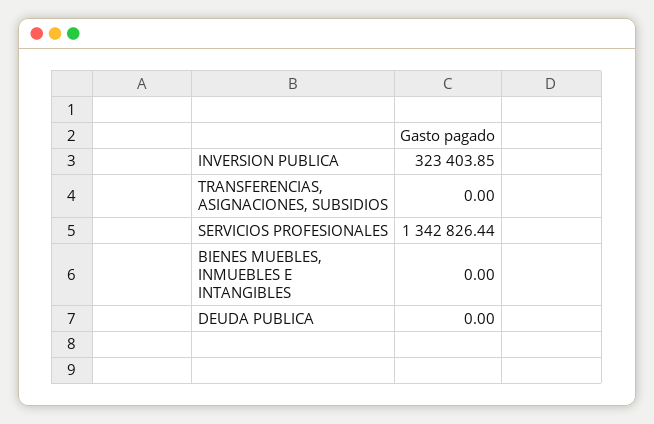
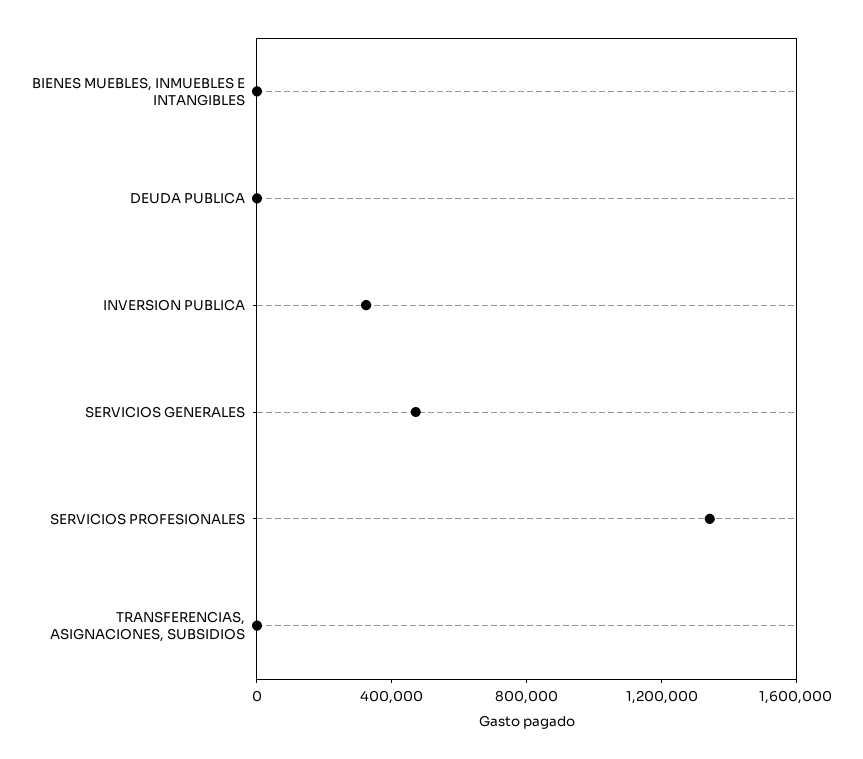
SERVICIOS GENERALES: none -> 500000

